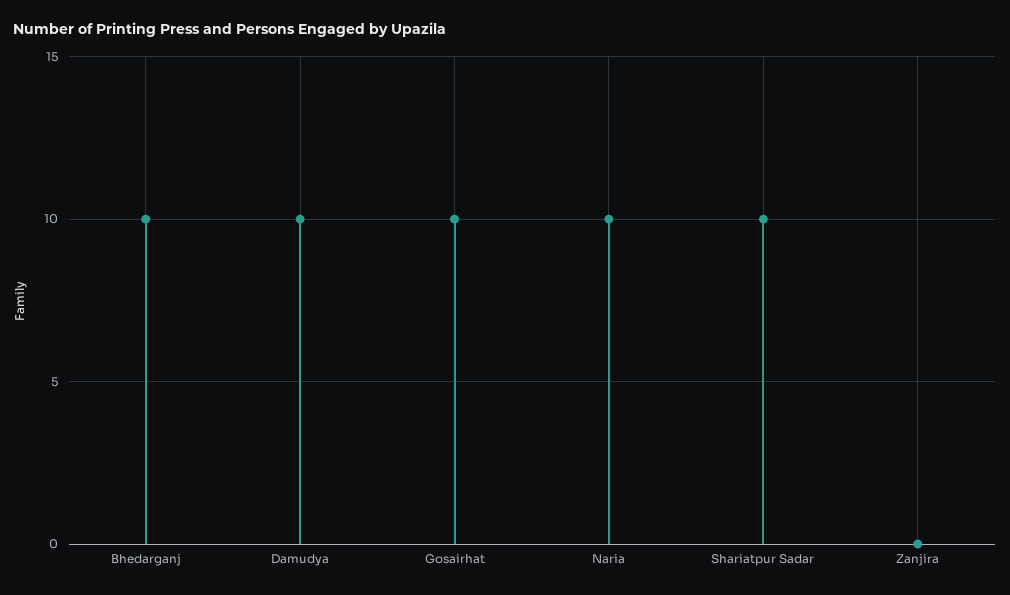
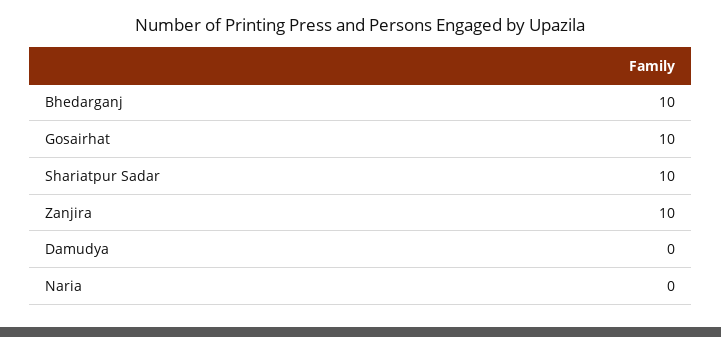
Damudya: 10 -> 0
Naria: 10 -> 0
Zanjira: 0 -> 10

